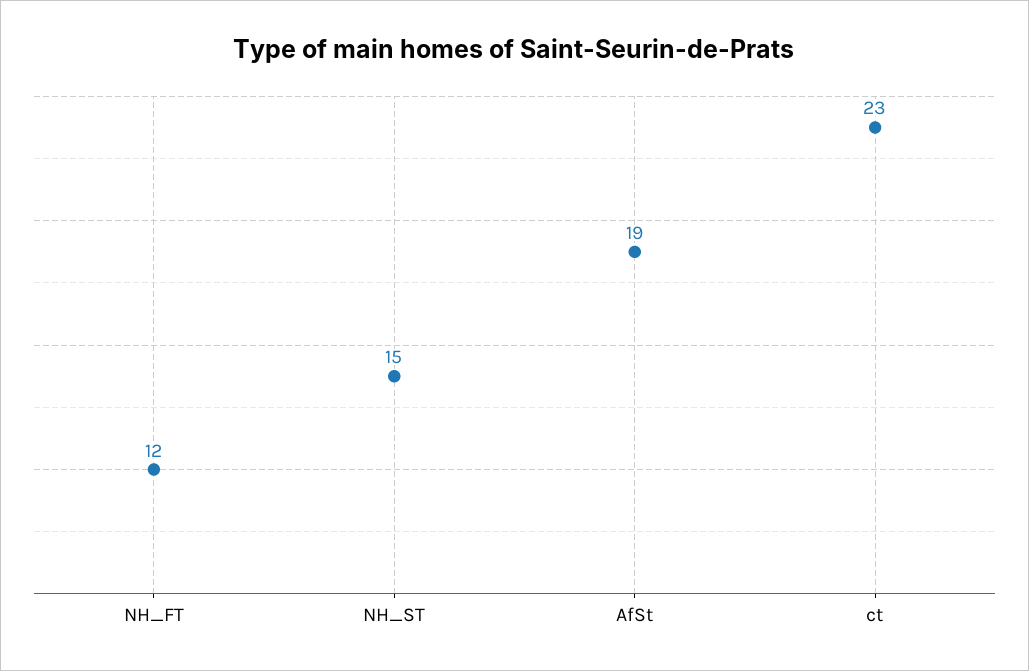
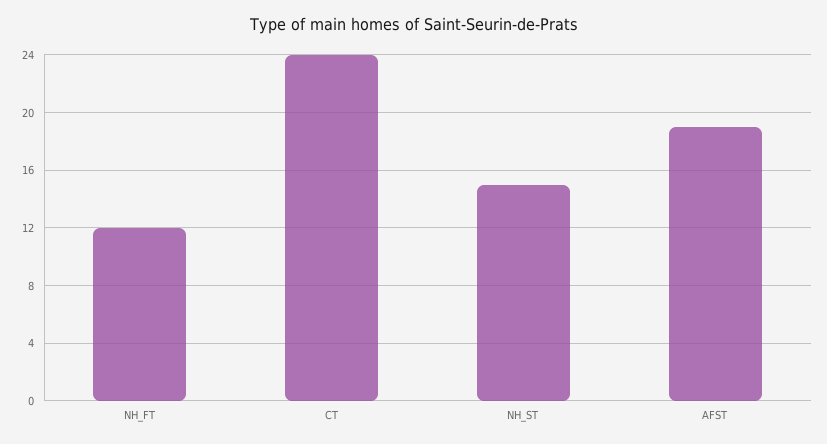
ct: 23 -> 24

